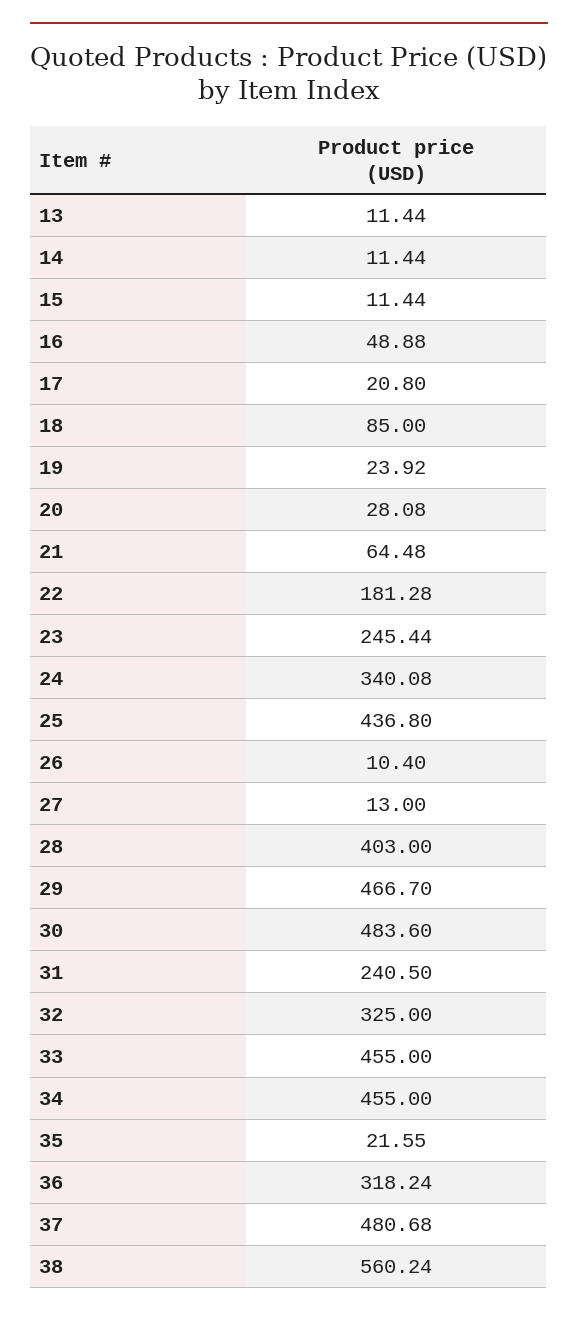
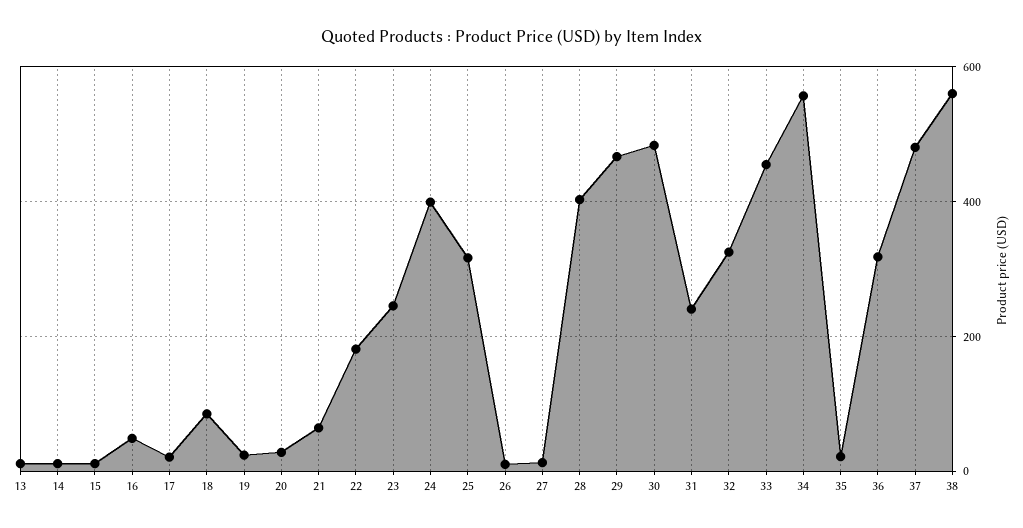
24: 340.08 -> 400
25: 436.8 -> 320
34: 455 -> 560

